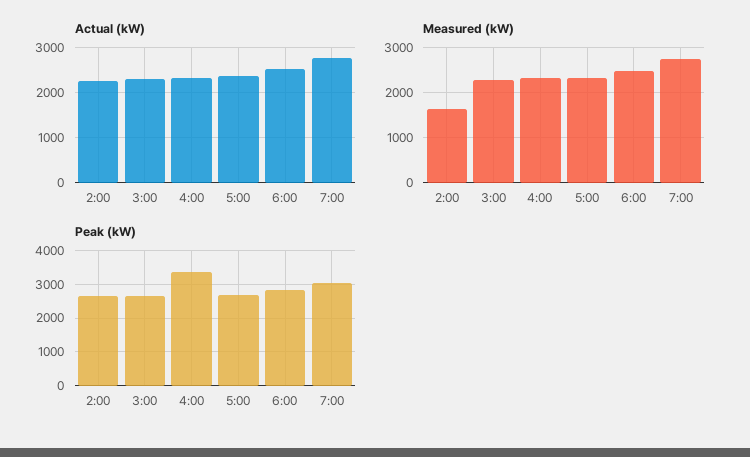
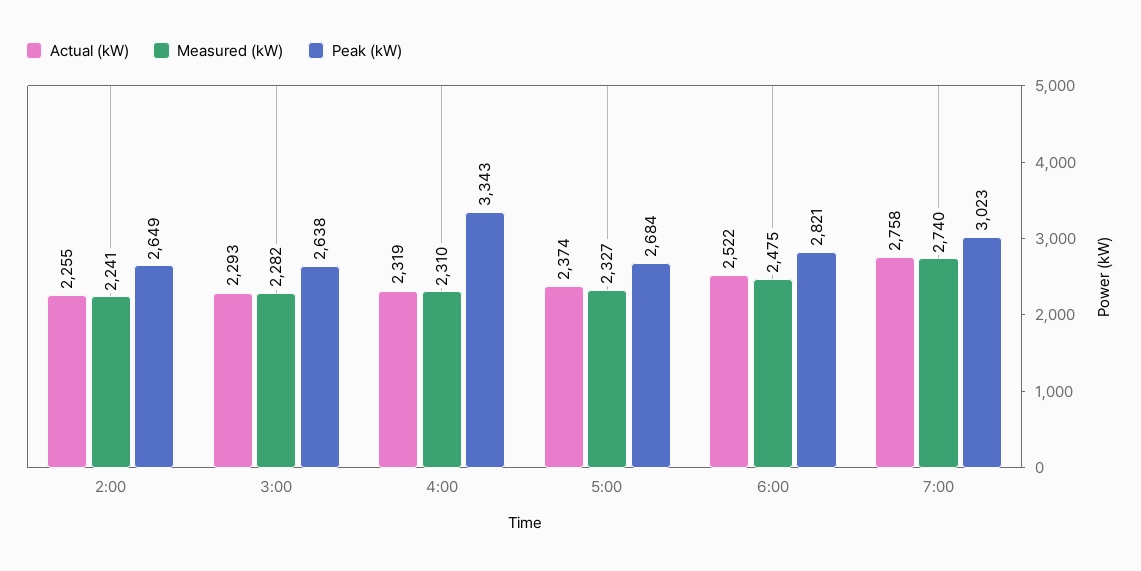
Measured (kW), 2:00: 1600 -> 2241

